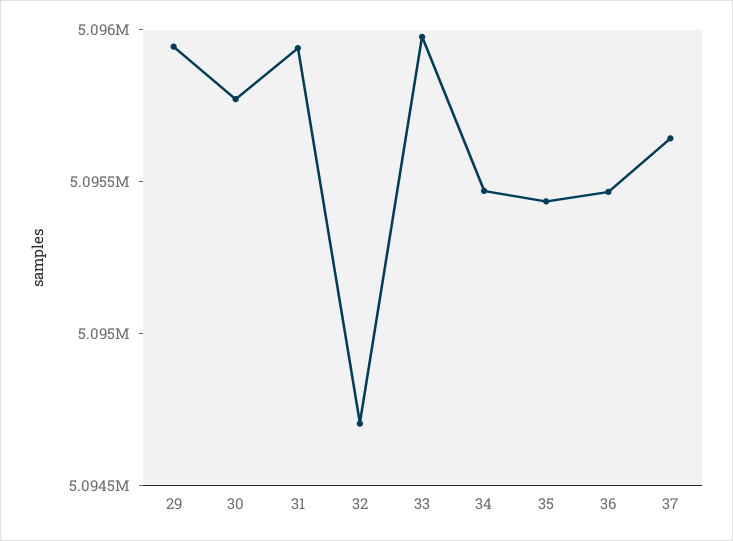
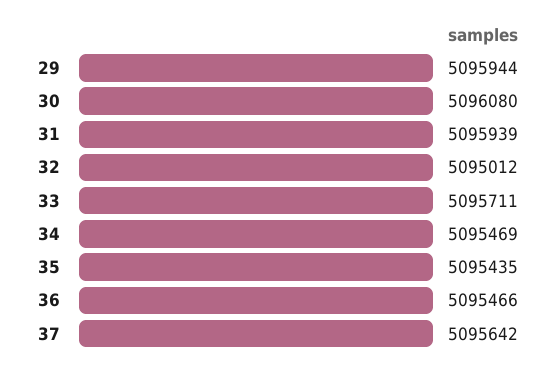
30: 5095800 -> 5096080
32: 5094700 -> 5095012
33: 5096000 -> 5095711

